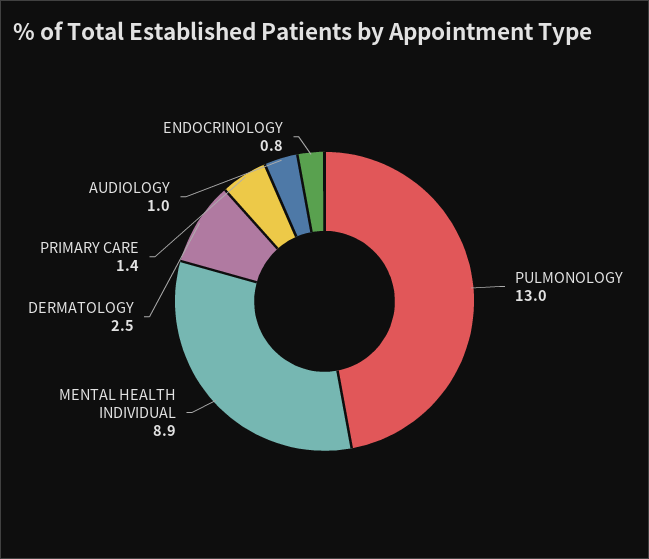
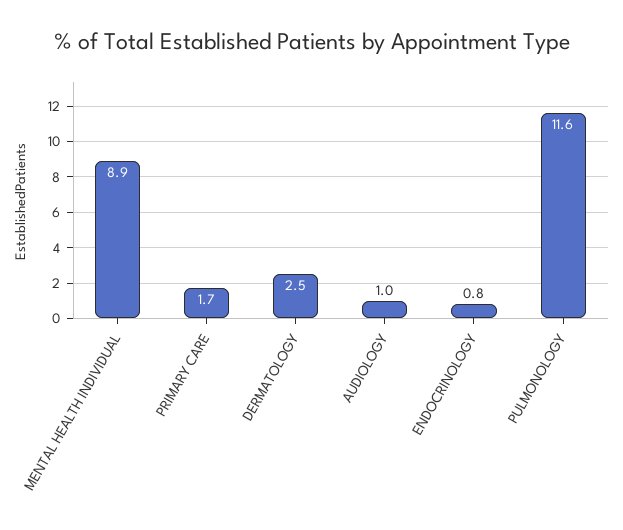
PULMONOLOGY: 13 -> 11.6
PRIMARY CARE: 1.4 -> 1.7

